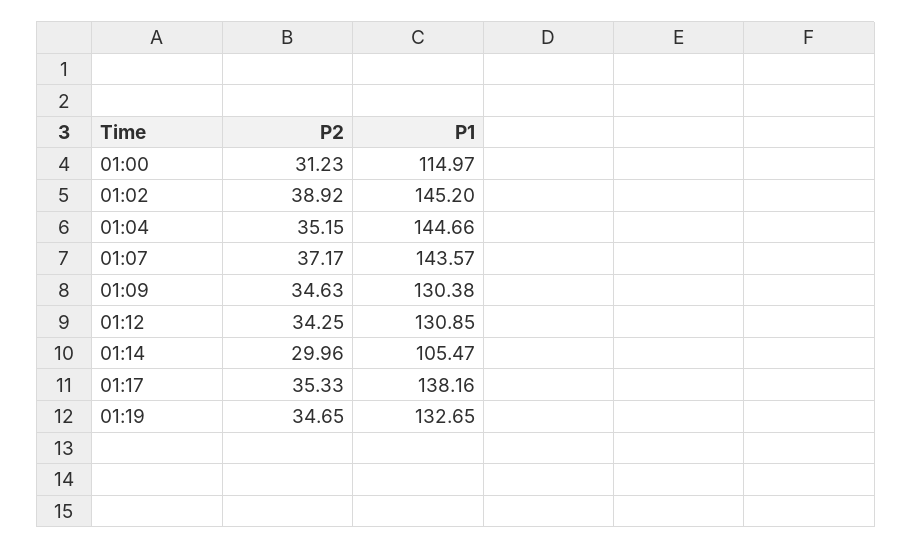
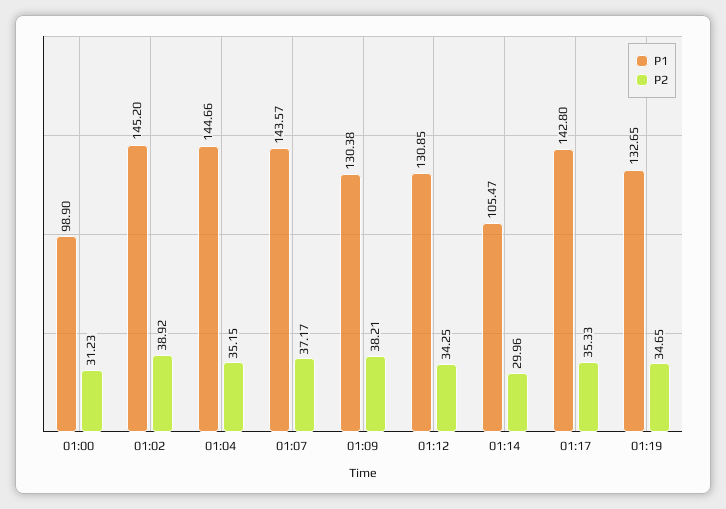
P1, 01:00: 114.97 -> 98.9
P2, 01:09: 34.63 -> 38.21
P1, 01:17: 138.16 -> 142.8

